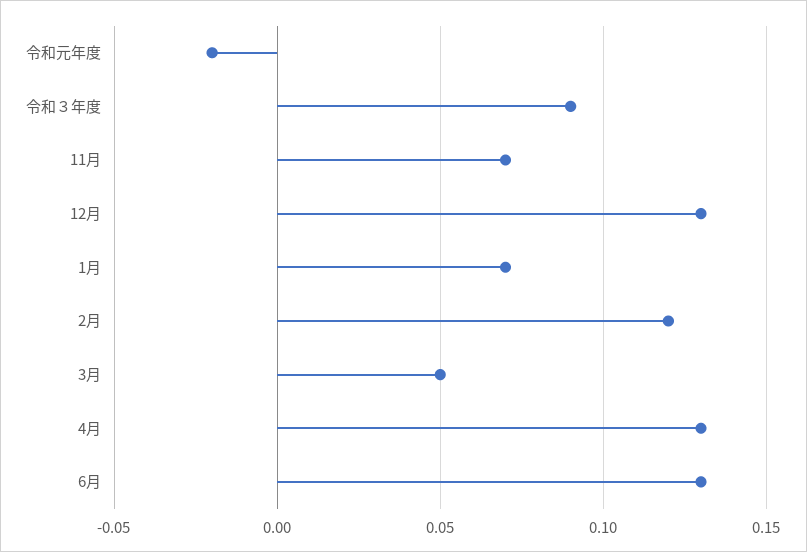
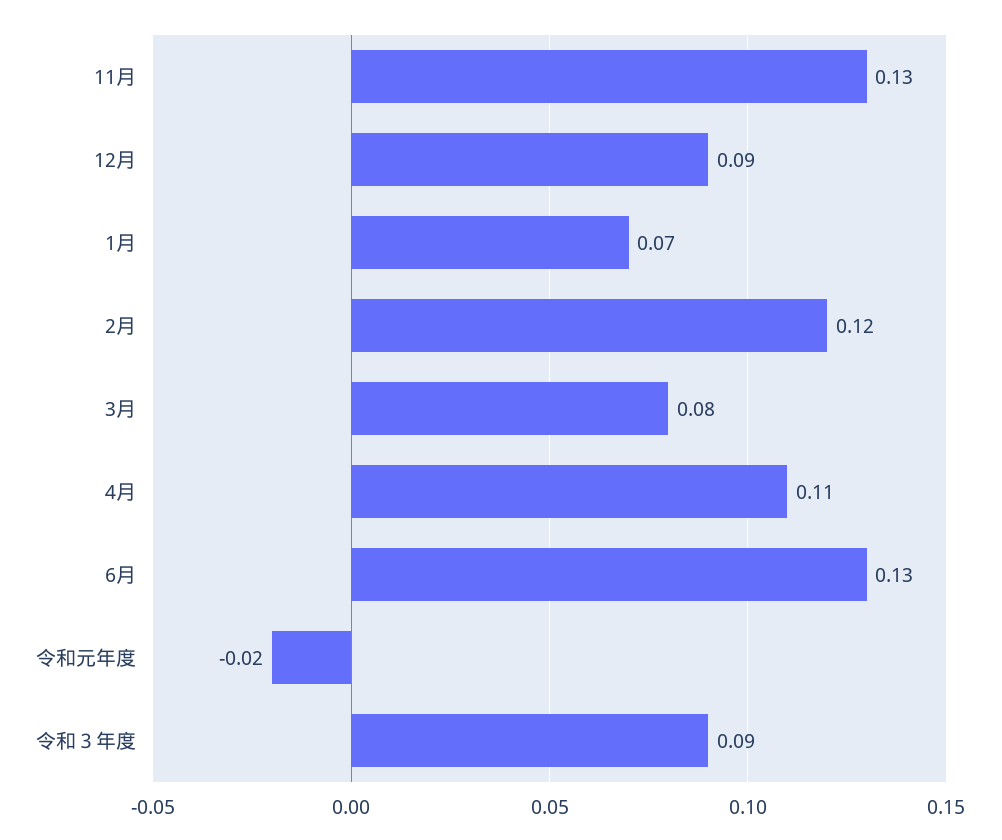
11月: 0.07 -> 0.13
12月: 0.13 -> 0.09
3月: 0.05 -> 0.08
4月: 0.13 -> 0.11

